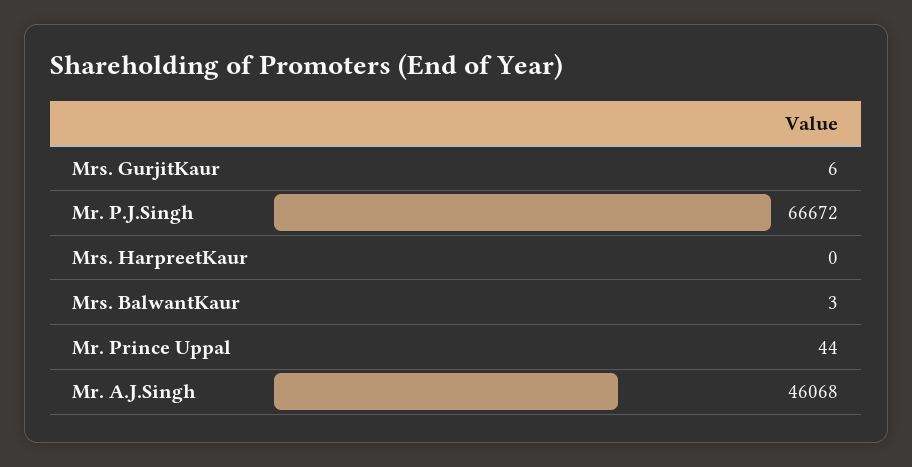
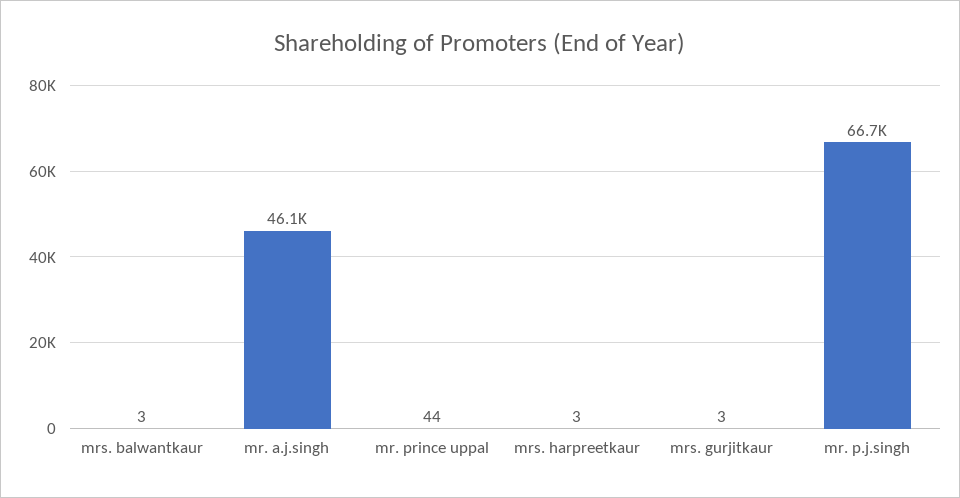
Mrs. GurjitKaur: 6 -> 3
Mrs. HarpreetKaur: 0 -> 3

